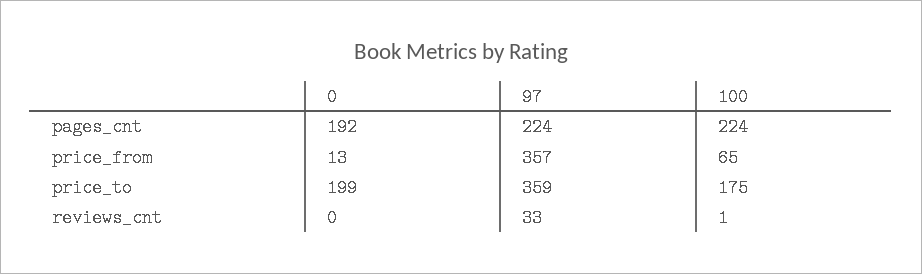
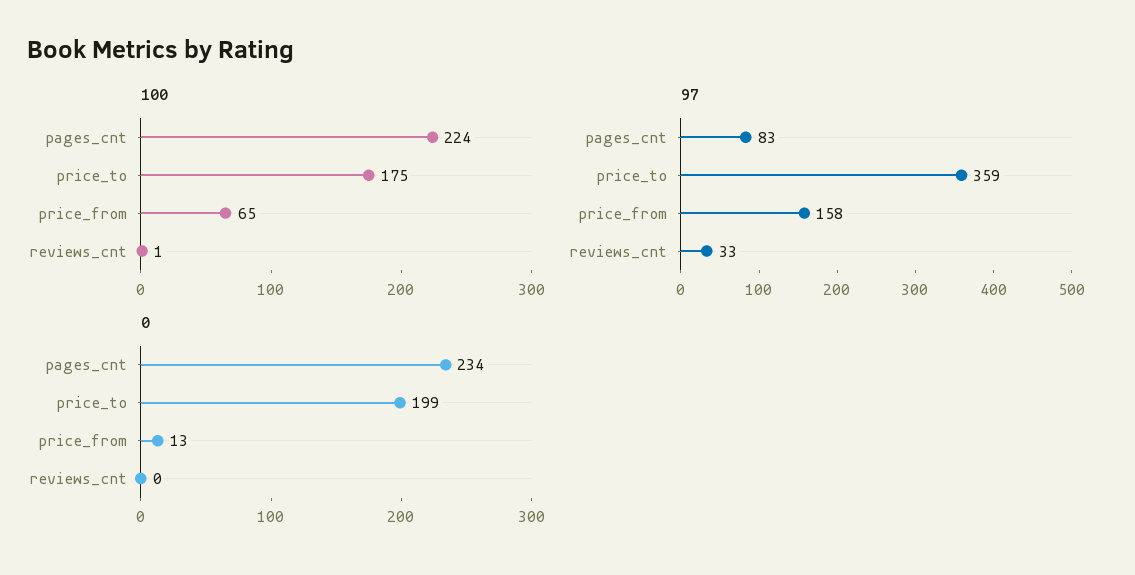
0, pages_cnt: 192 -> 234
97, pages_cnt: 224 -> 83
97, price_from: 357 -> 158

